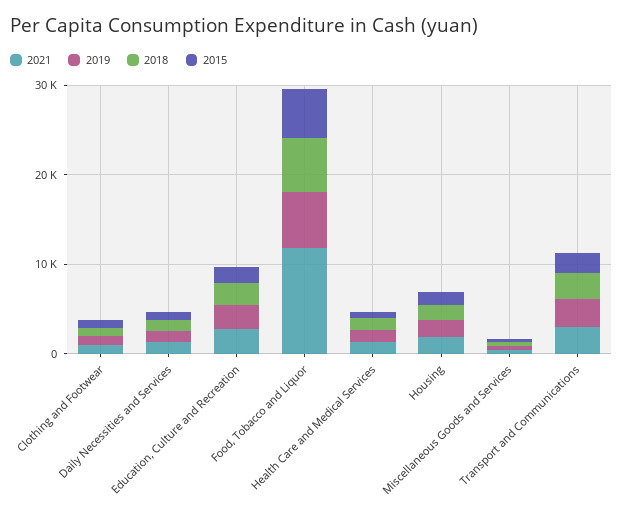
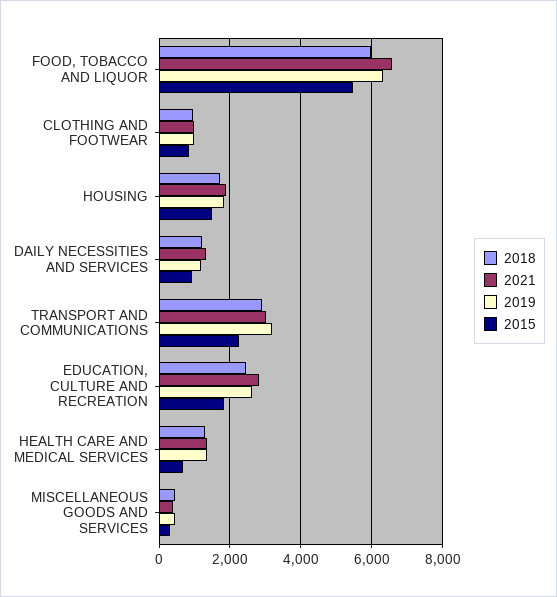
2021, Food, Tobacco and Liquor: 12000 -> 6600

